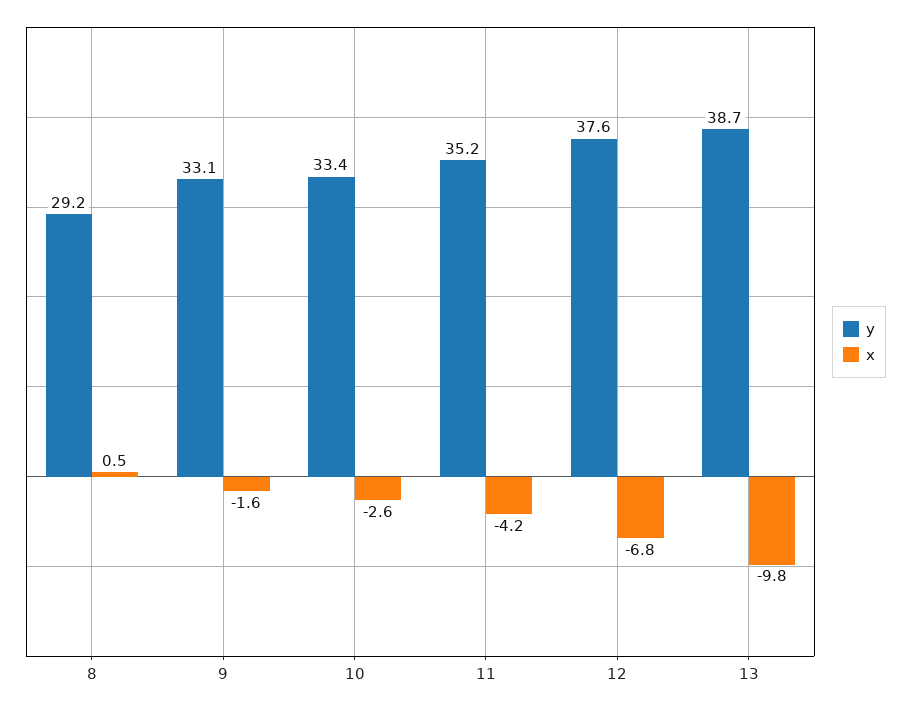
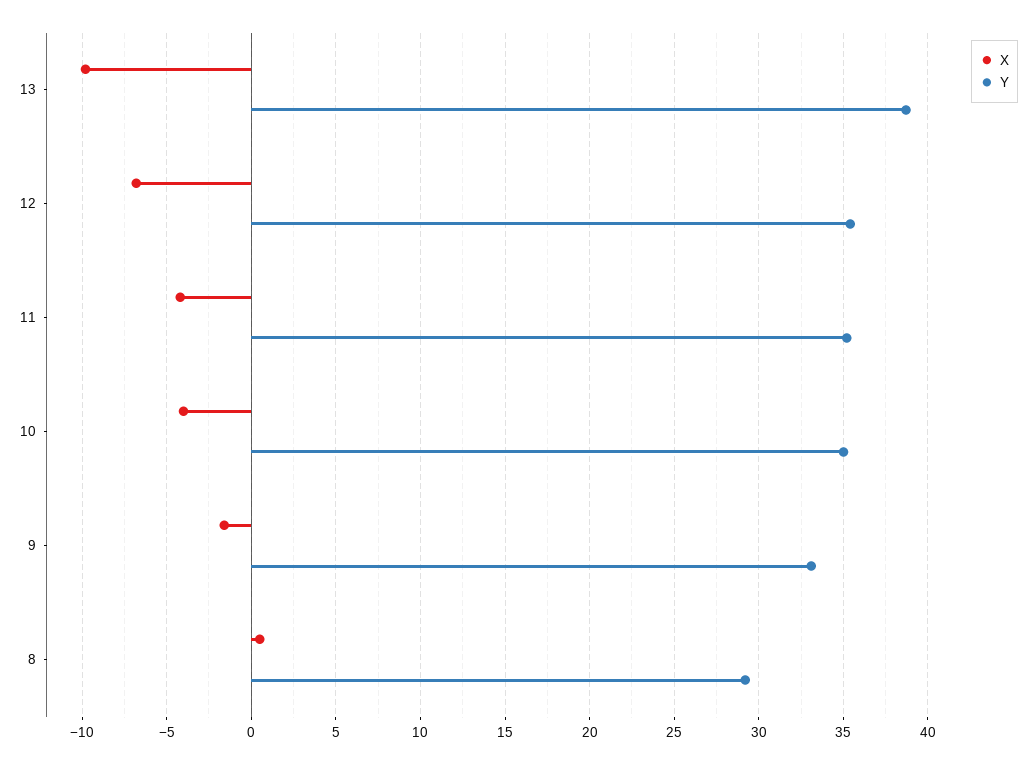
y, 10: 33.4 -> 35
x, 10: -2.6 -> -4
y, 12: 37.6 -> 35.5

